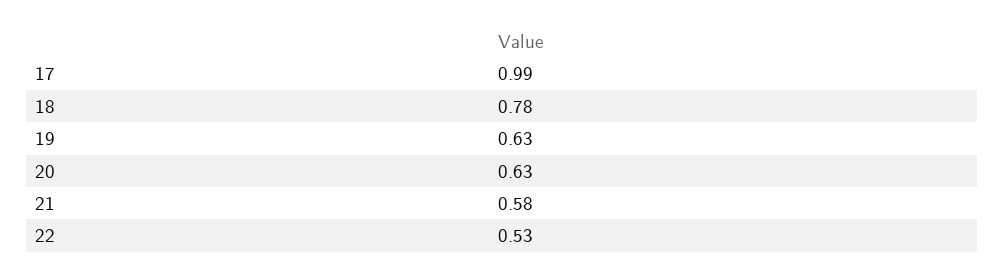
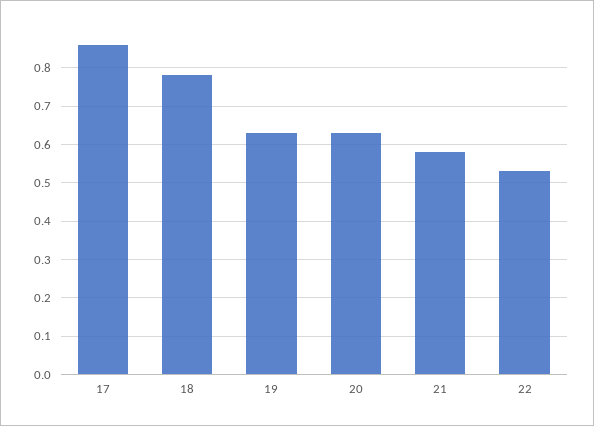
17: 0.99 -> 0.85

